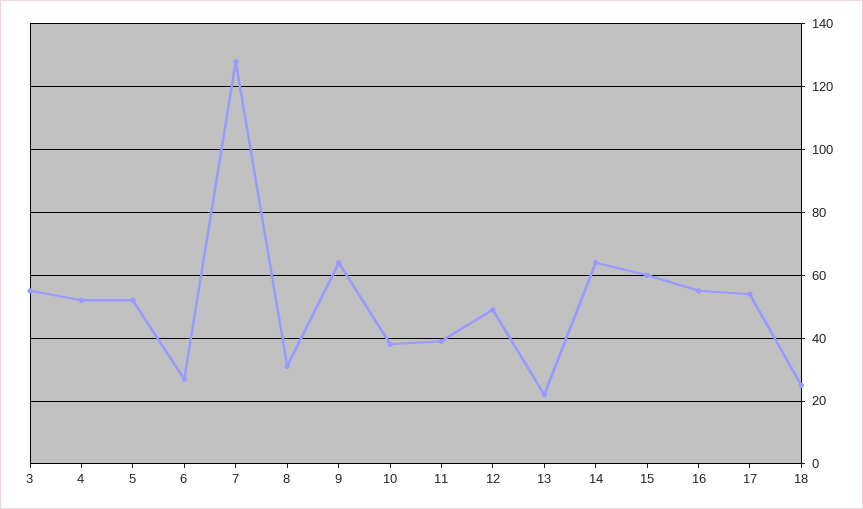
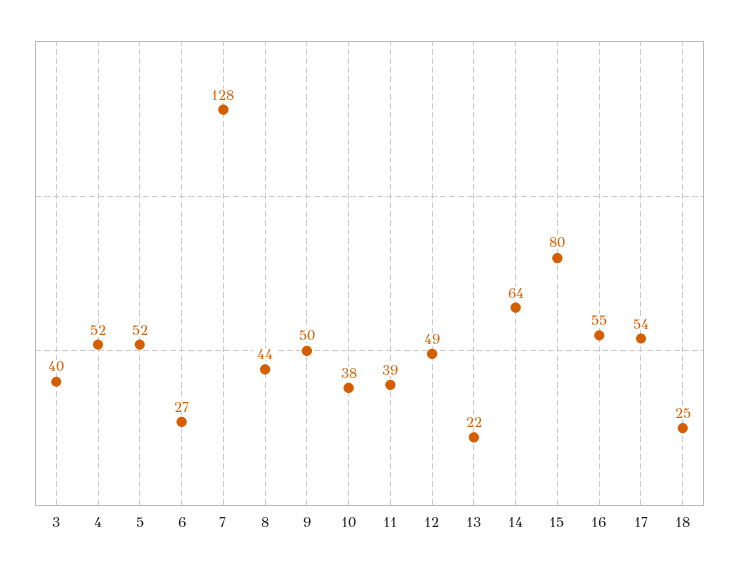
3: 55 -> 40
8: 30 -> 44
9: 65 -> 50
15: 60 -> 80

